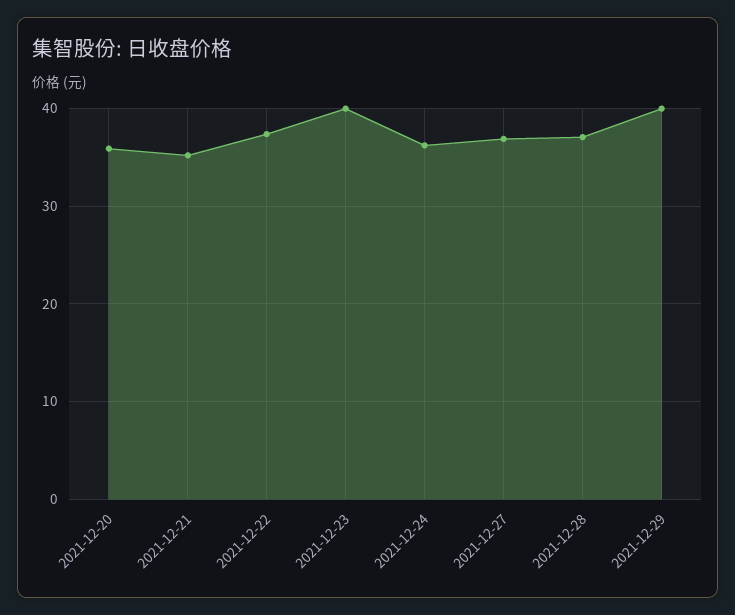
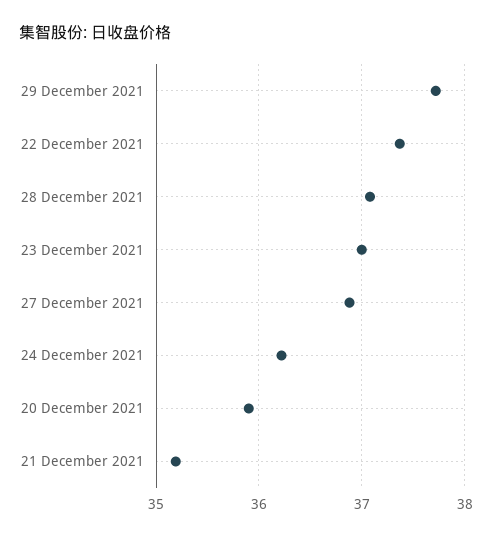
2021-12-23: 40 -> 37
2021-12-29: 40 -> 37.7

